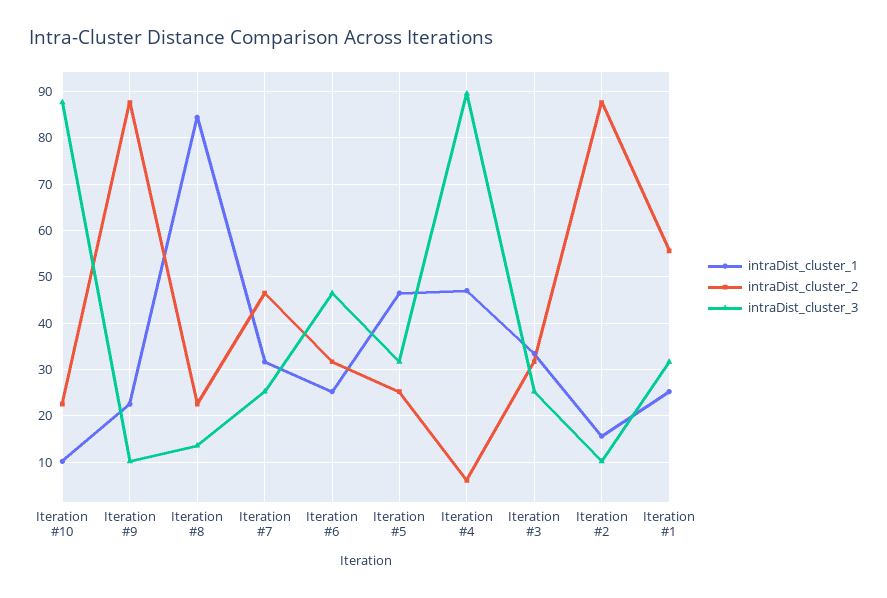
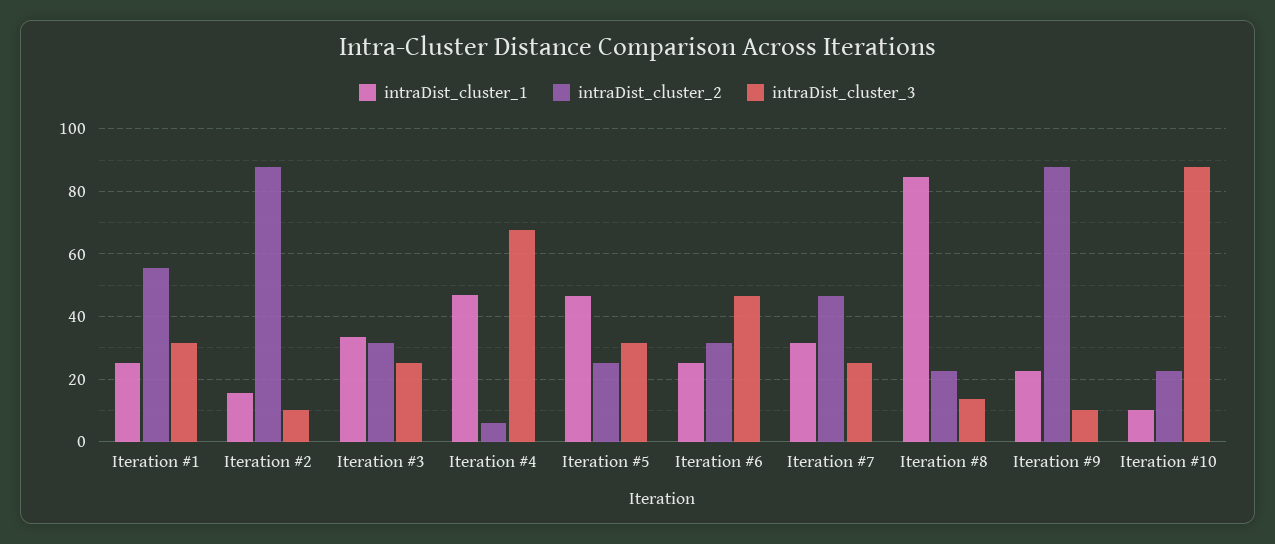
intraDist_cluster_3, Iteration #4: 90 -> 68

